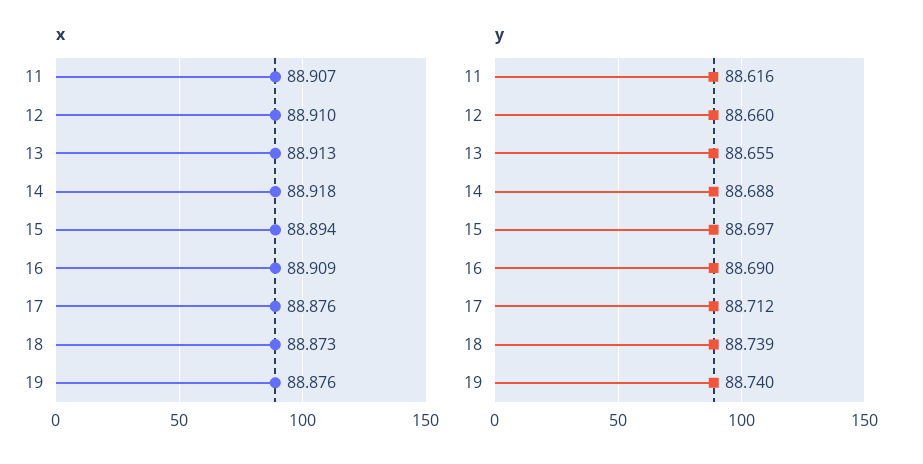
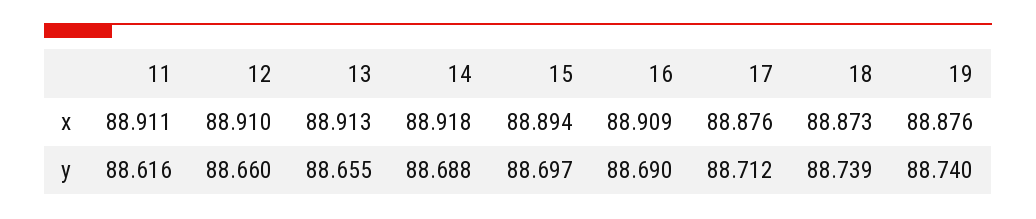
x, 11: 88.907 -> 88.911

